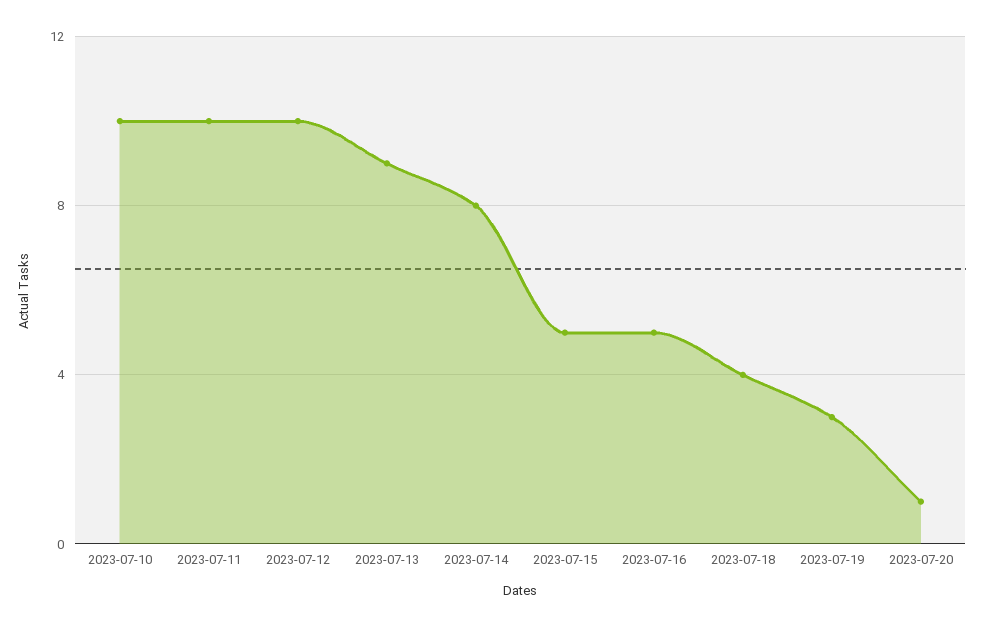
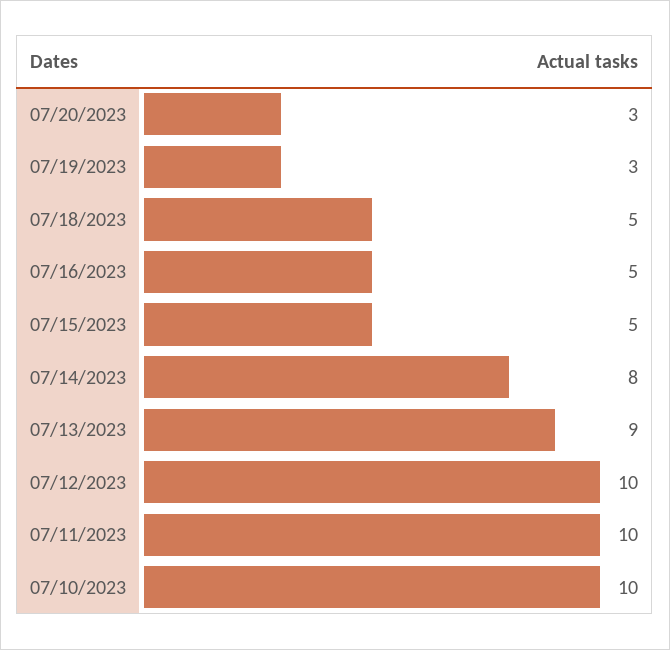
2023-07-18: 4 -> 5
2023-07-20: 1 -> 3

